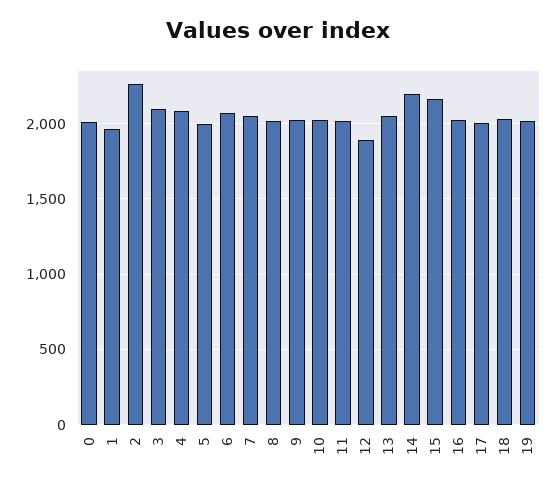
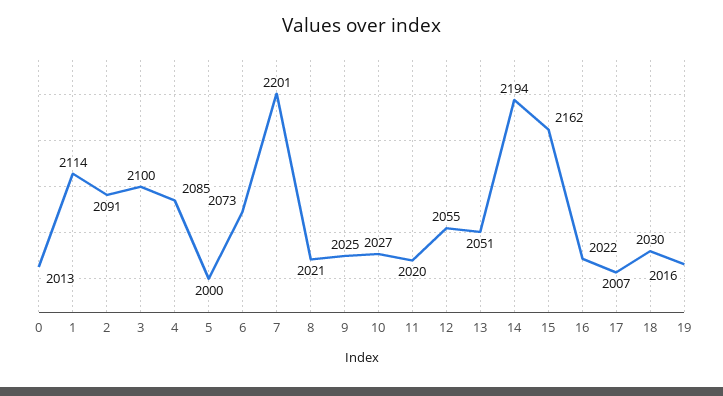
1: 1950 -> 2114
2: 2250 -> 2091
7: 2050 -> 2201
12: 1900 -> 2055

